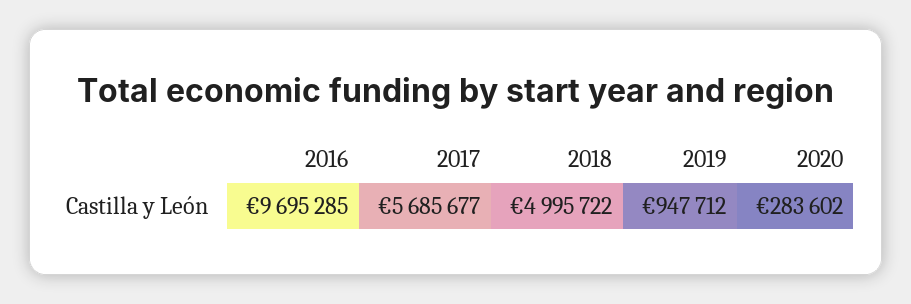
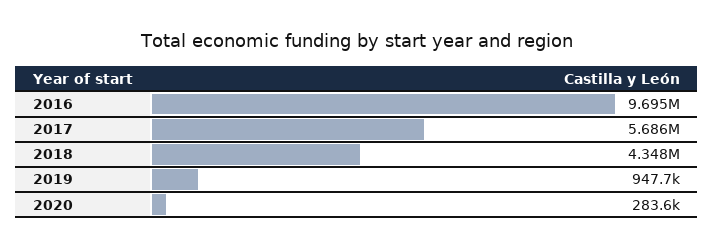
2018: 4995722 -> 4348000

